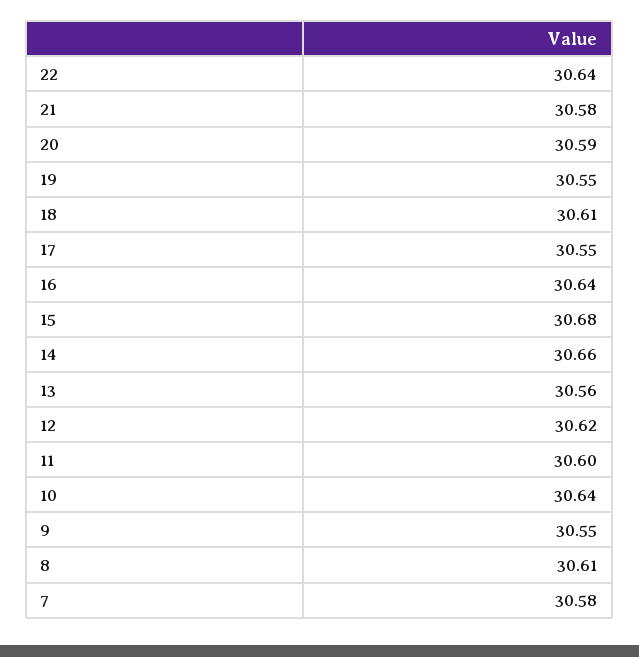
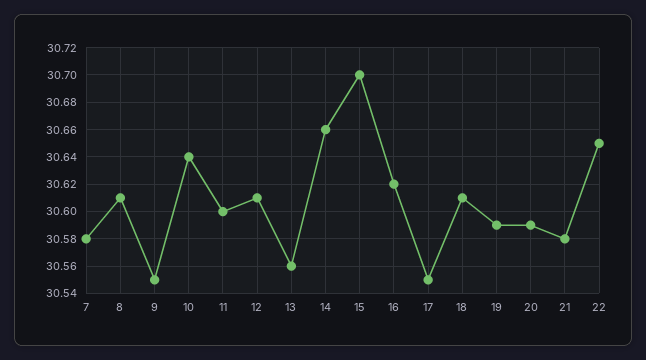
22: 30.64 -> 30.65
19: 30.55 -> 30.59
16: 30.64 -> 30.62
15: 30.68 -> 30.7
12: 30.62 -> 30.61

